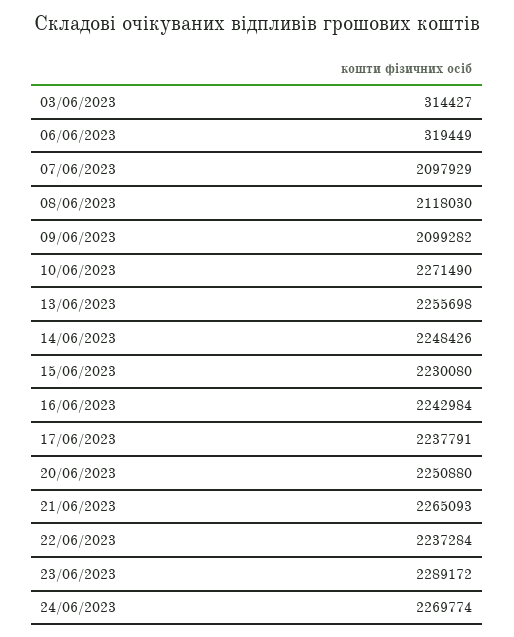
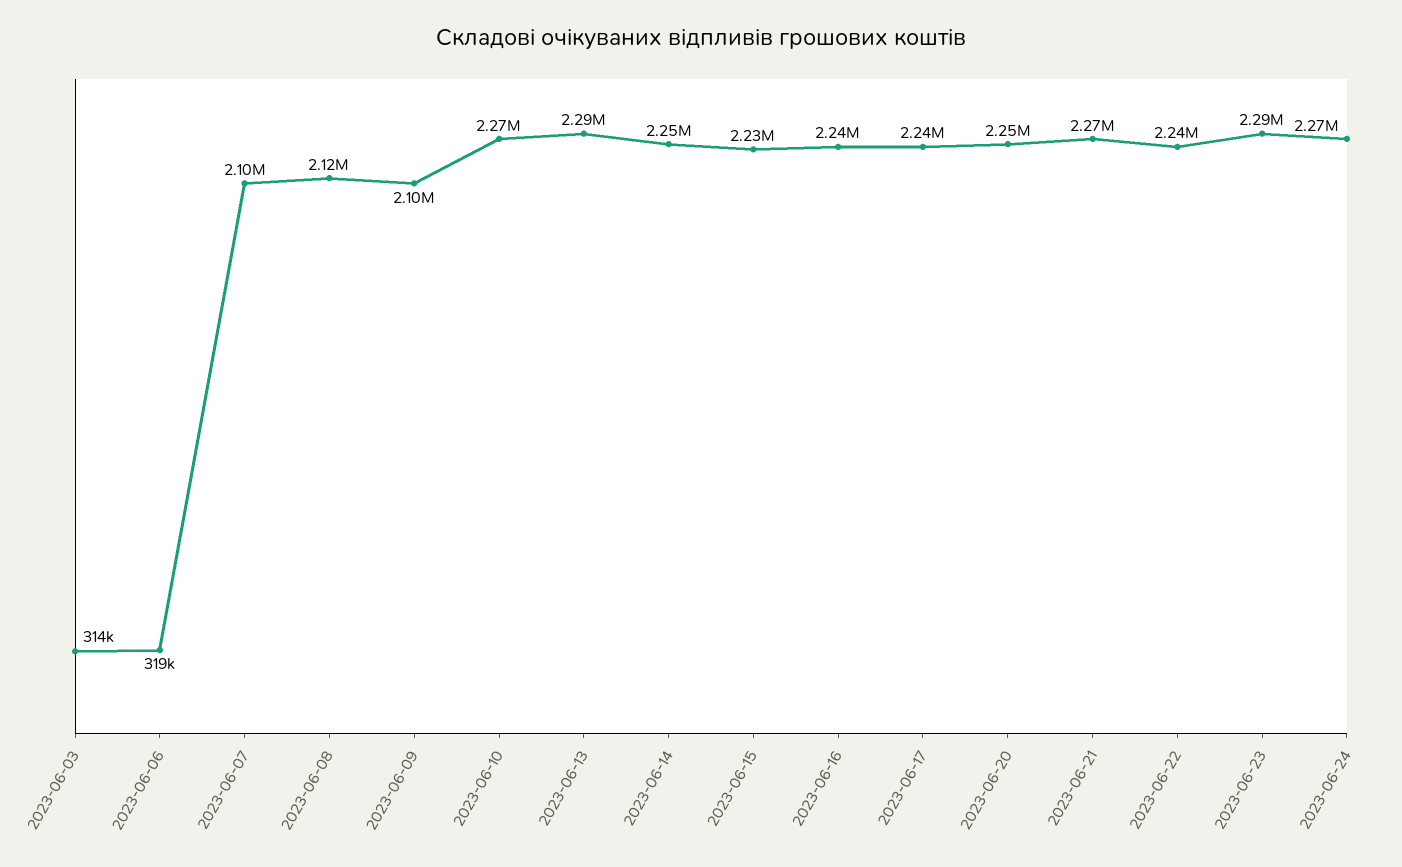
13/06/2023: 2255698 -> 2290000

